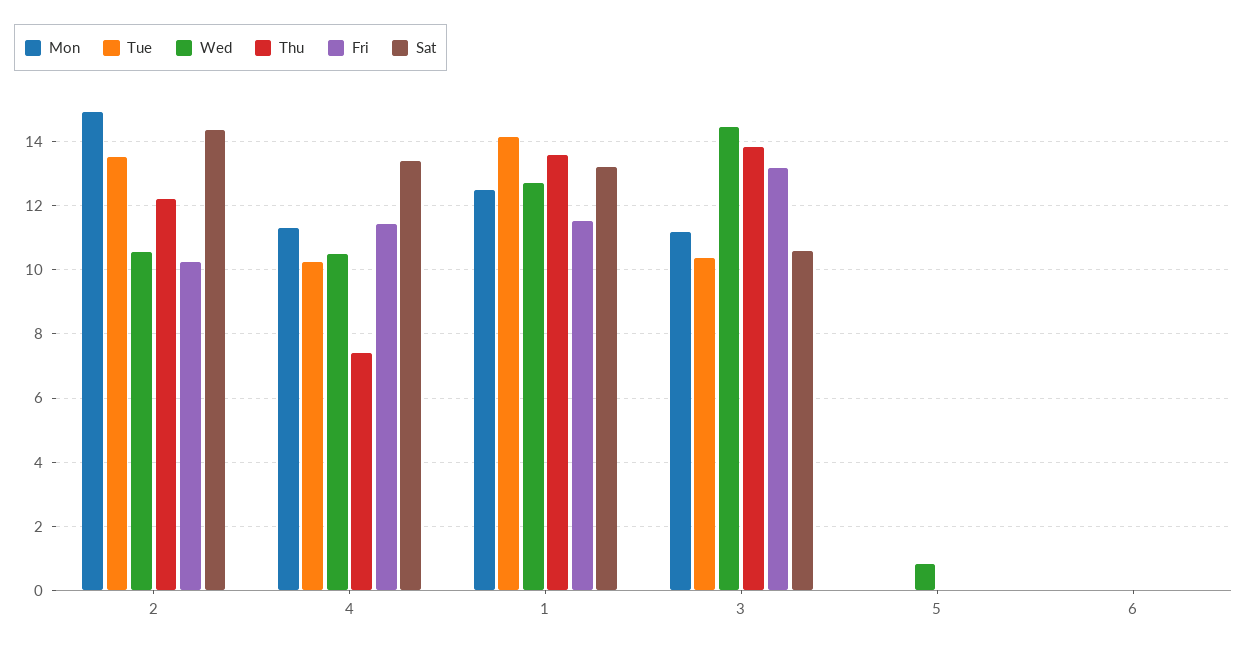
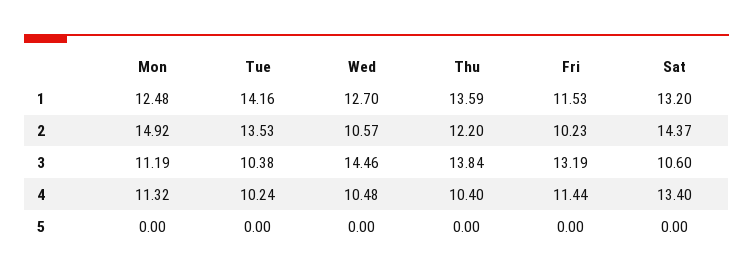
Thu, 4: 7.4 -> 10.4
Wed, 5: 0.8 -> 0
Mon, 6: 0 -> none
Tue, 6: 0 -> none
Wed, 6: 0 -> none
Thu, 6: 0 -> none
Fri, 6: 0 -> none
Sat, 6: 0 -> none

